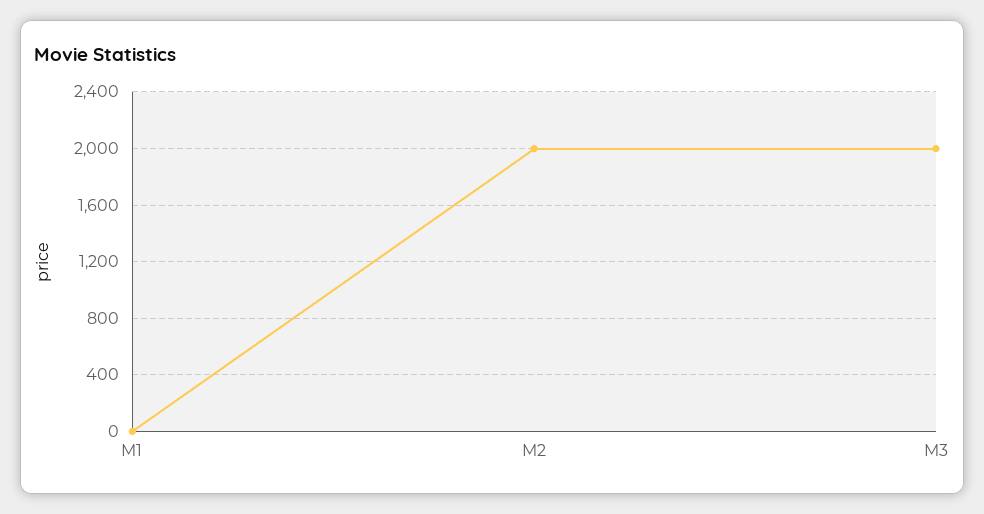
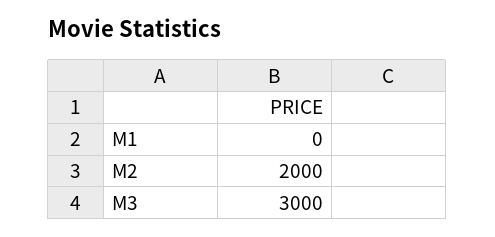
M3: 2000 -> 3000

